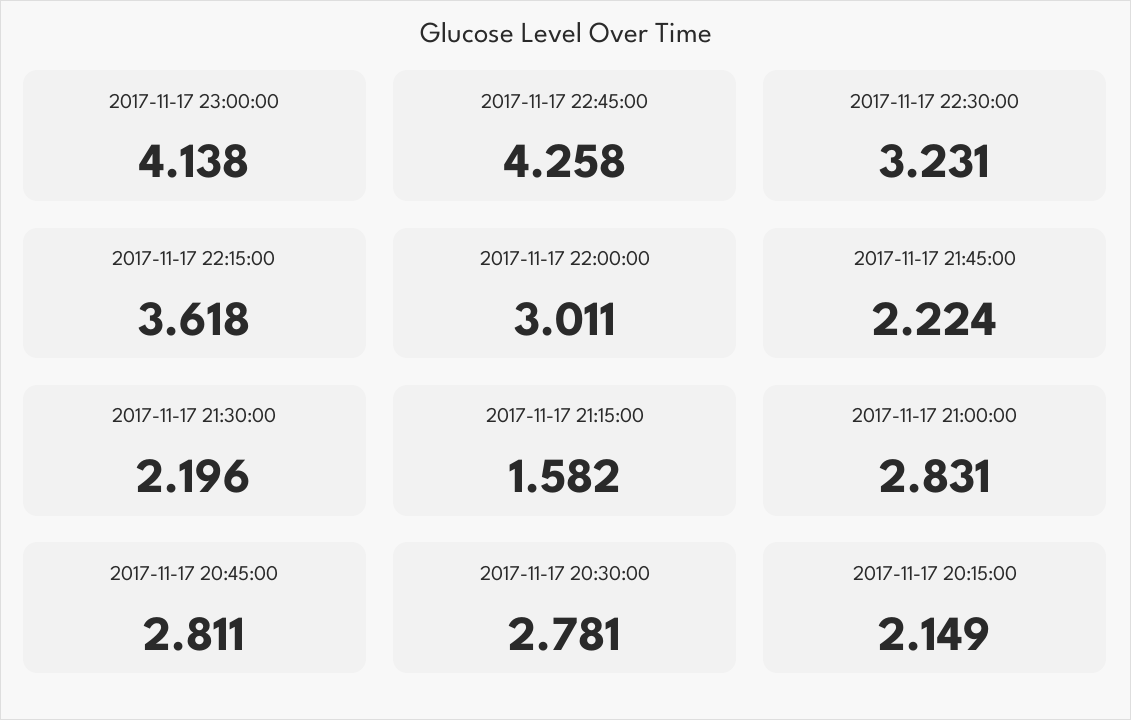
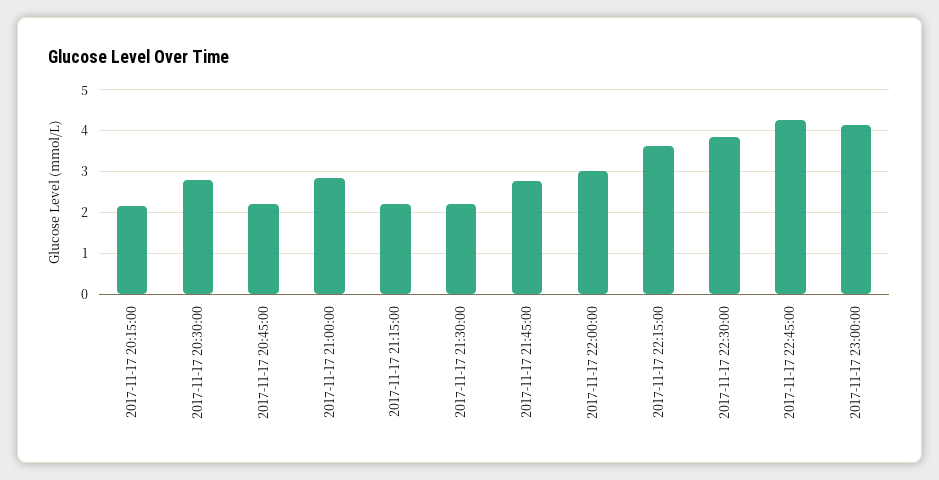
2017-11-17 22:30:00: 3.231 -> 3.8
2017-11-17 21:45:00: 2.224 -> 2.8
2017-11-17 21:15:00: 1.582 -> 2.2
2017-11-17 20:45:00: 2.811 -> 2.2

